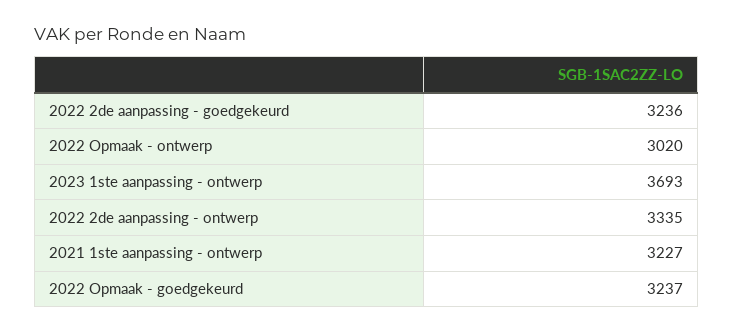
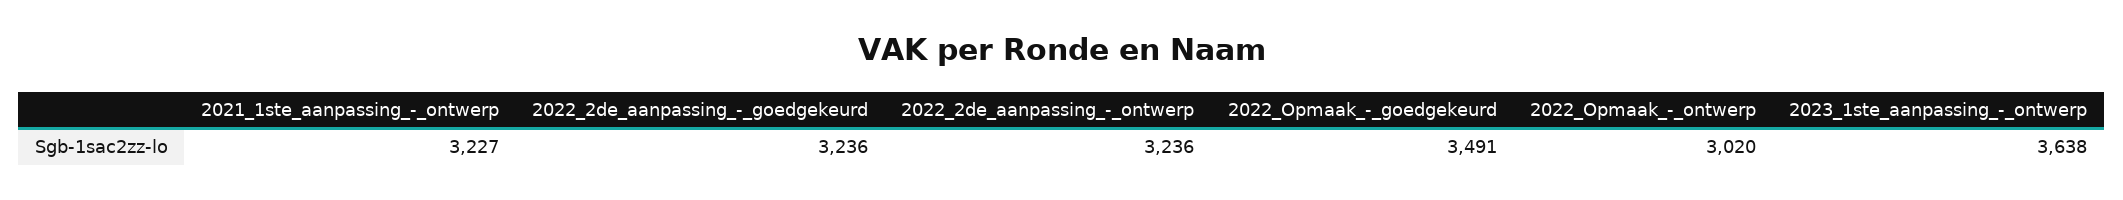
2023 1ste aanpassing - ontwerp: 3693 -> 3638
2022 2de aanpassing - ontwerp: 3335 -> 3236
2022 Opmaak - goedgekeurd: 3237 -> 3491

